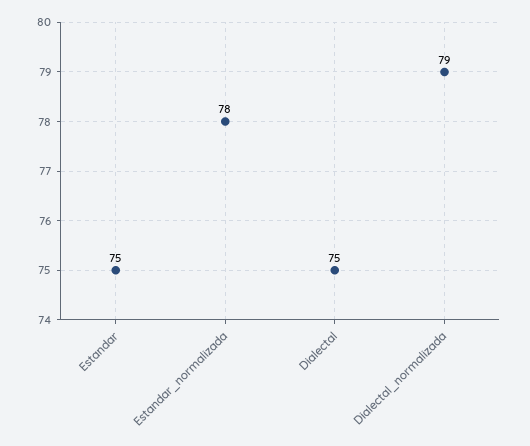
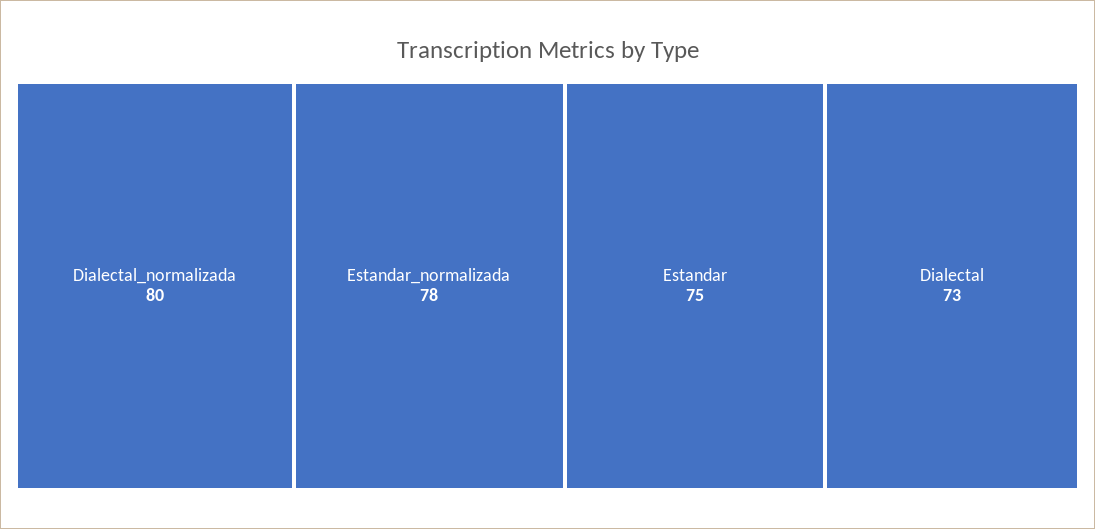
Dialectal: 75 -> 73
Dialectal_normalizada: 79 -> 80

